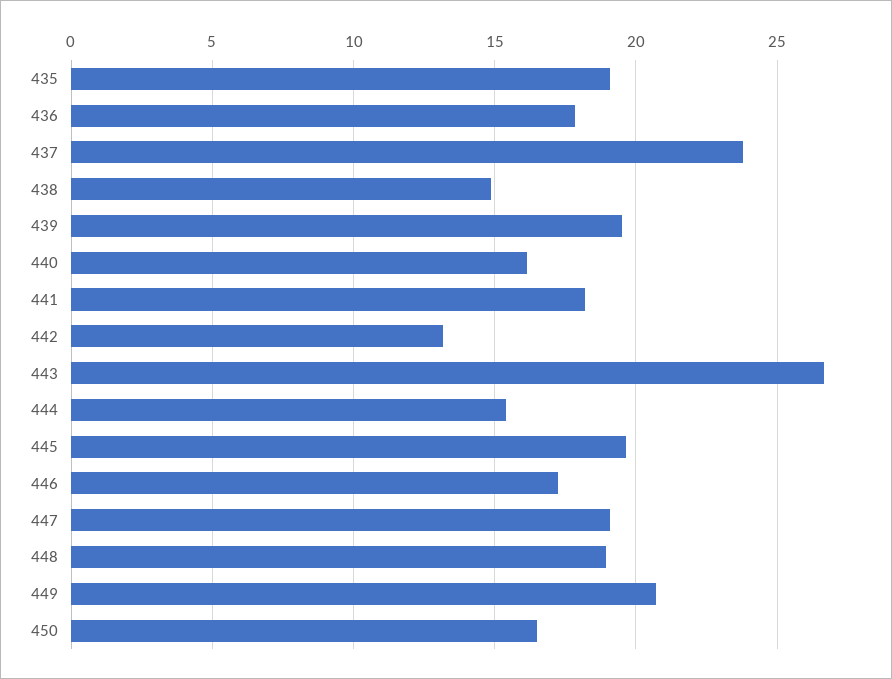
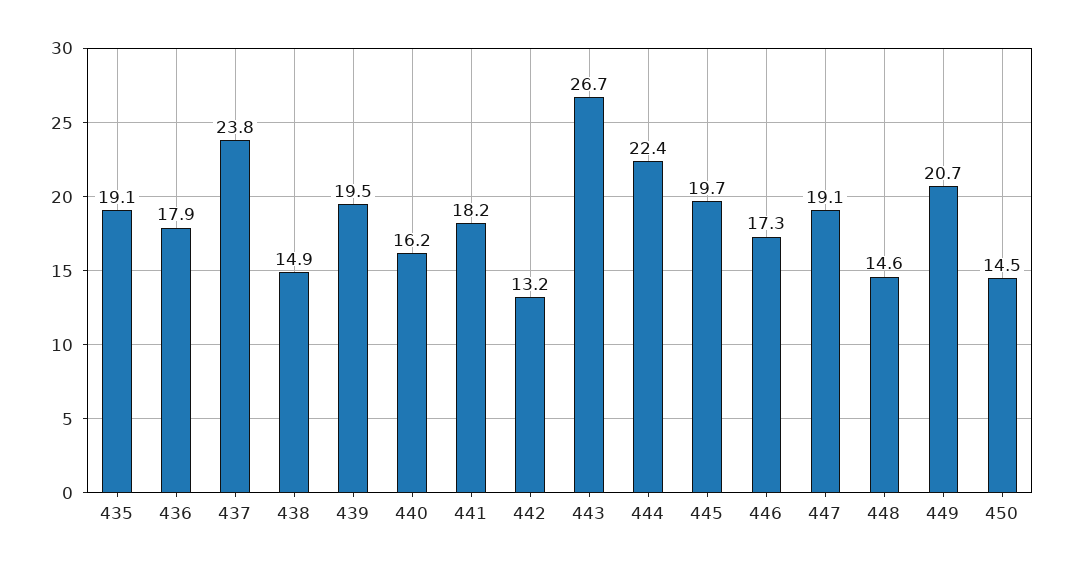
444: 15.5 -> 22.4
448: 19 -> 14.6
450: 16.5 -> 14.5

